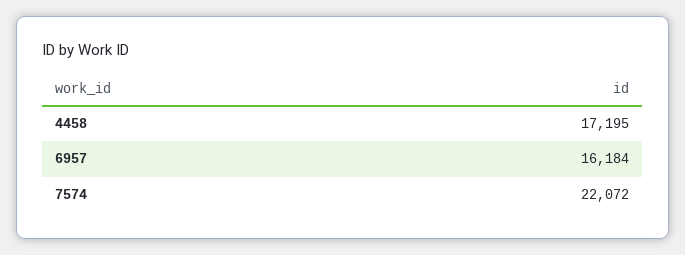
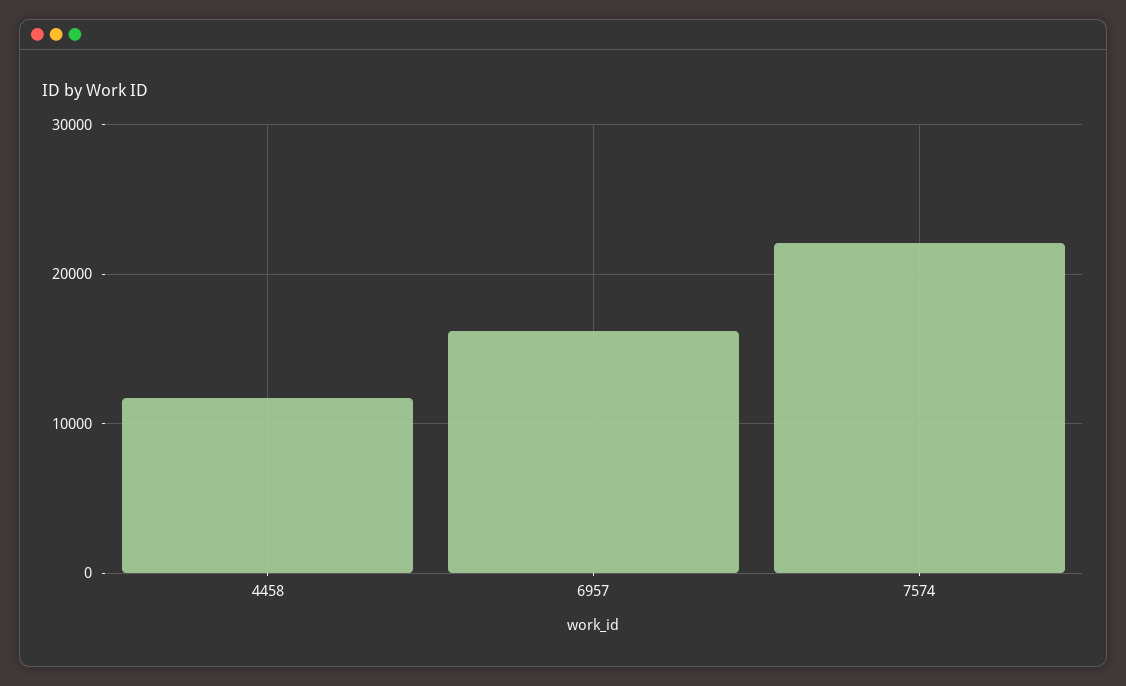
4458: 17195 -> 12000

